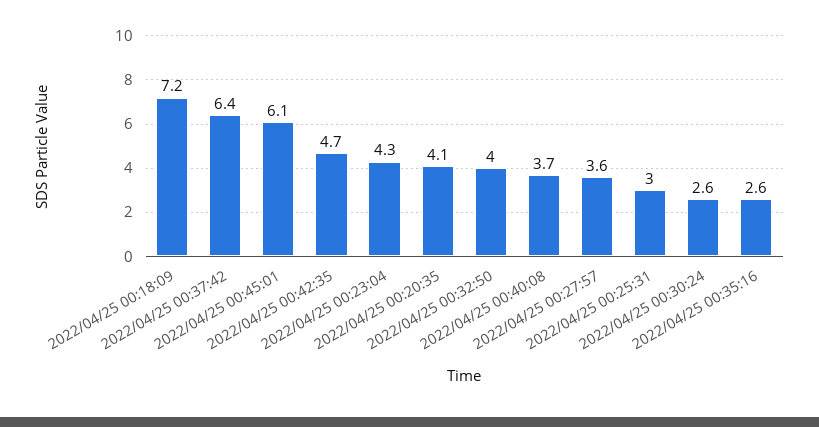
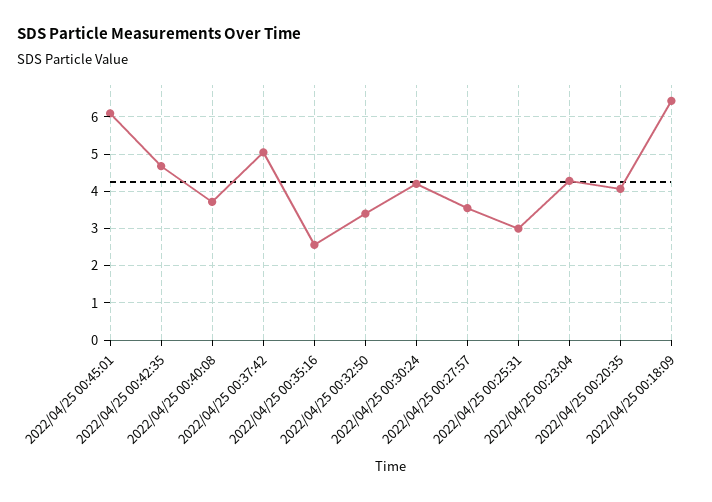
2022/04/25 00:18:09: 7.2 -> 6.4
2022/04/25 00:37:42: 6.4 -> 5
2022/04/25 00:32:50: 4 -> 3.4
2022/04/25 00:30:24: 2.6 -> 4.2

